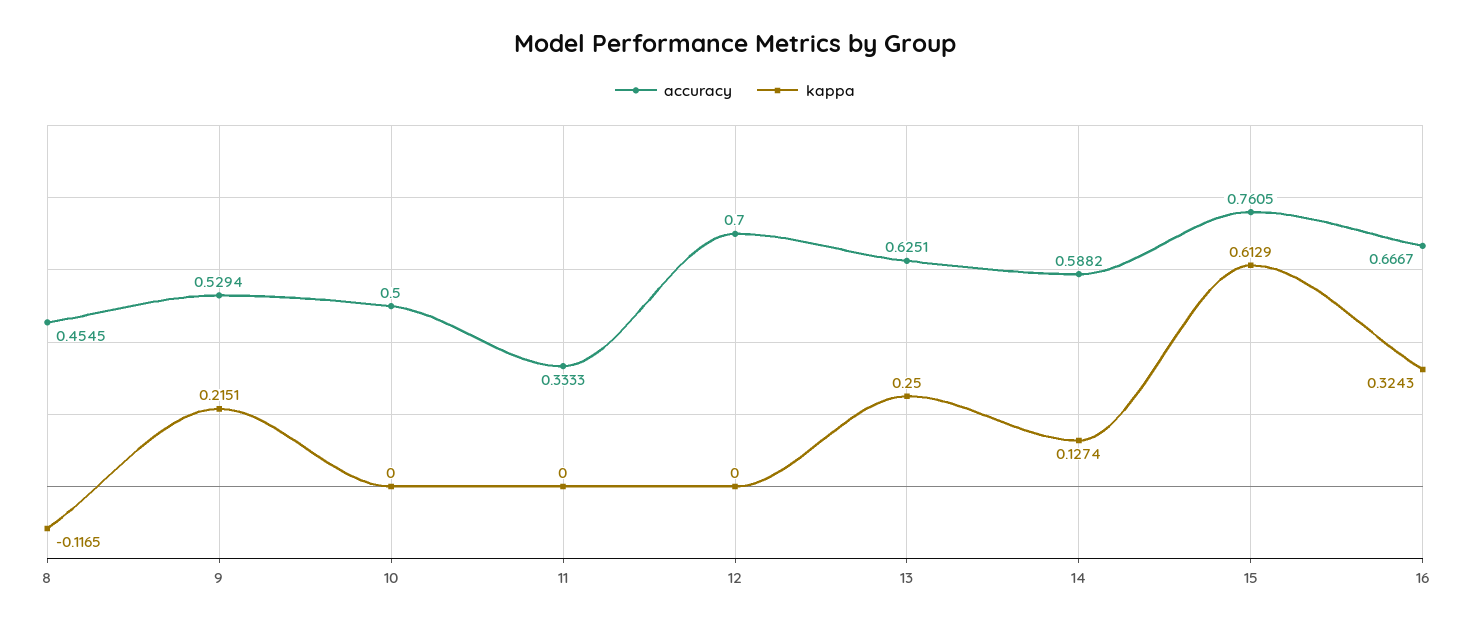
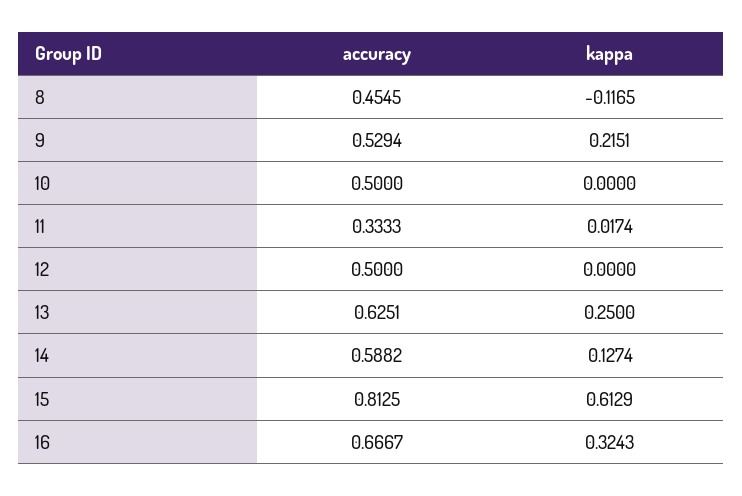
kappa, 11: 0 -> 0.0174
accuracy, 12: 0.7 -> 0.5
accuracy, 15: 0.7605 -> 0.8125

